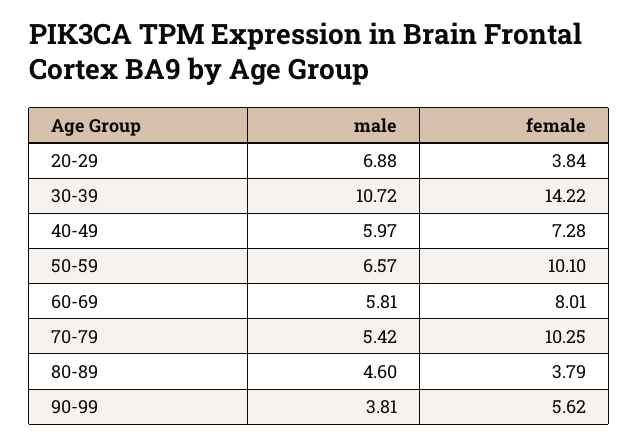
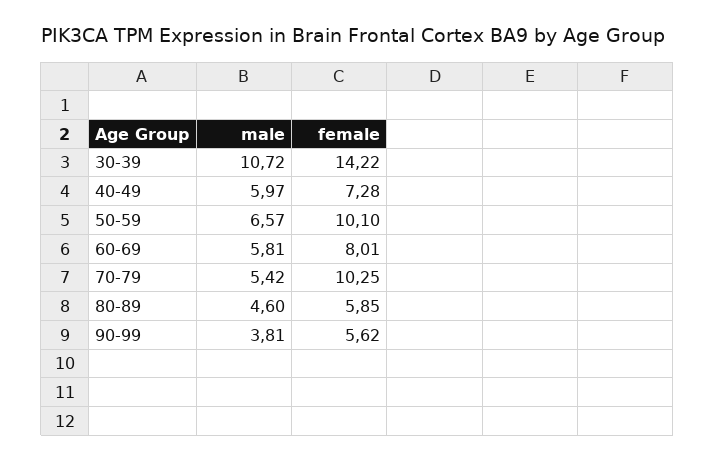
male, 20-29: 6.88 -> none
female, 20-29: 3.84 -> none
female, 80-89: 3.79 -> 5.85

